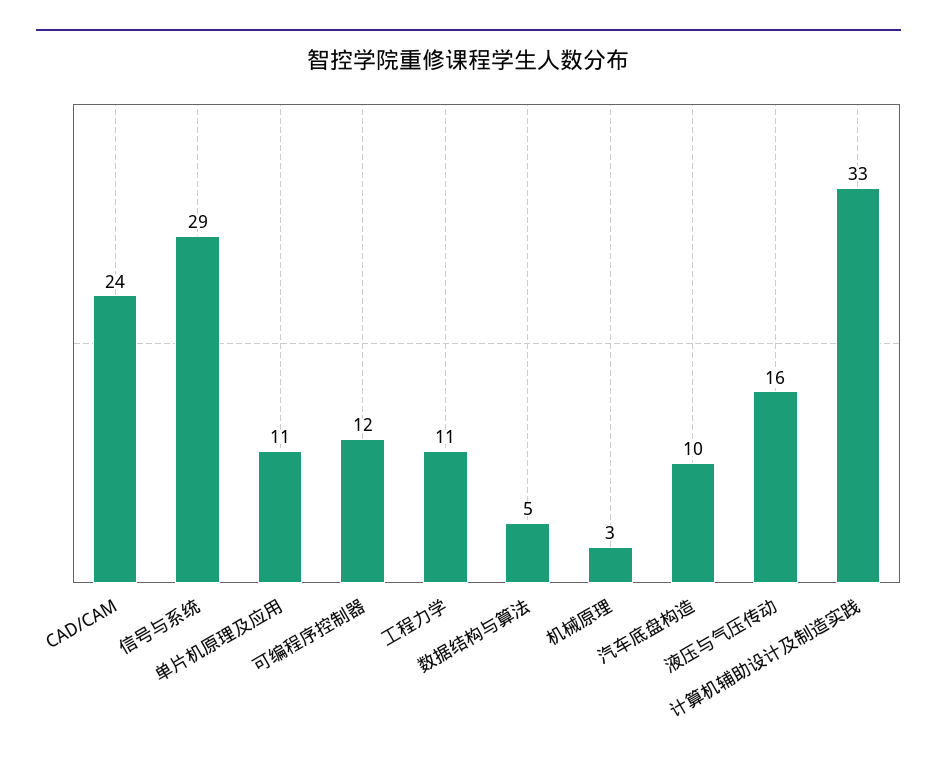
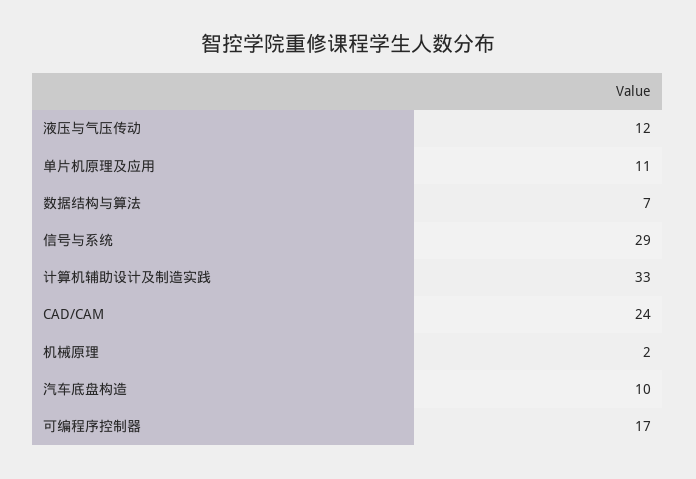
可编程序控制器: 12 -> 17
工程力学: 11 -> none
数据结构与算法: 5 -> 7
机械原理: 3 -> 2
液压与气压传动: 16 -> 12

